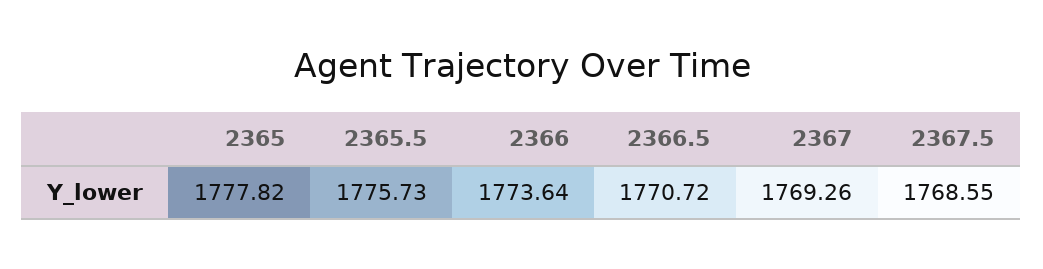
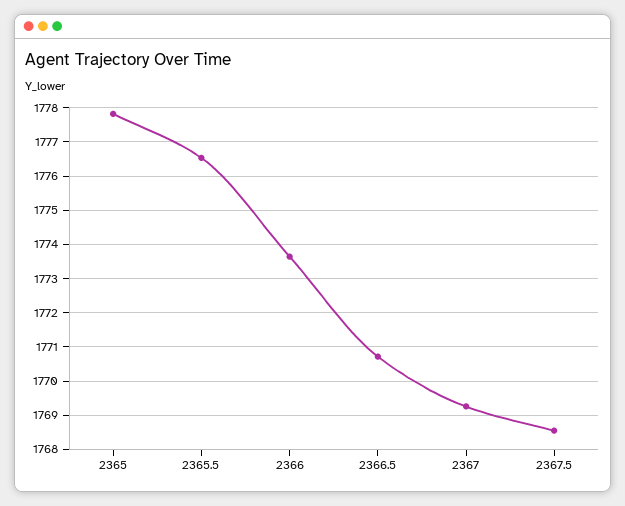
2365.5: 1775.73 -> 1776.6

